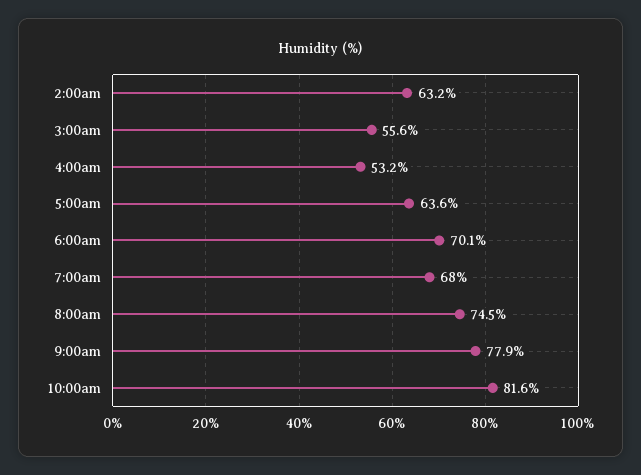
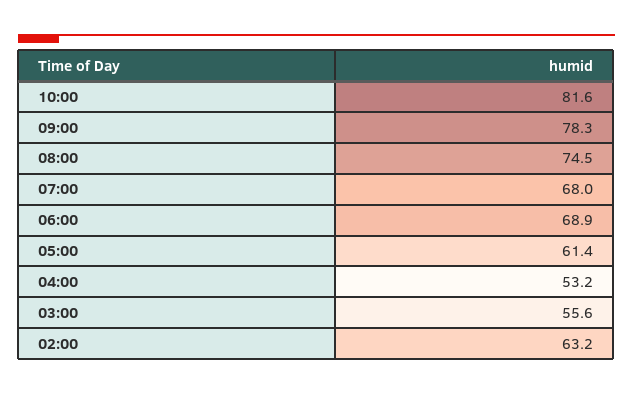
5:00am: 63.6 -> 61.4
6:00am: 70.1 -> 68.9
9:00am: 77.9 -> 78.3

